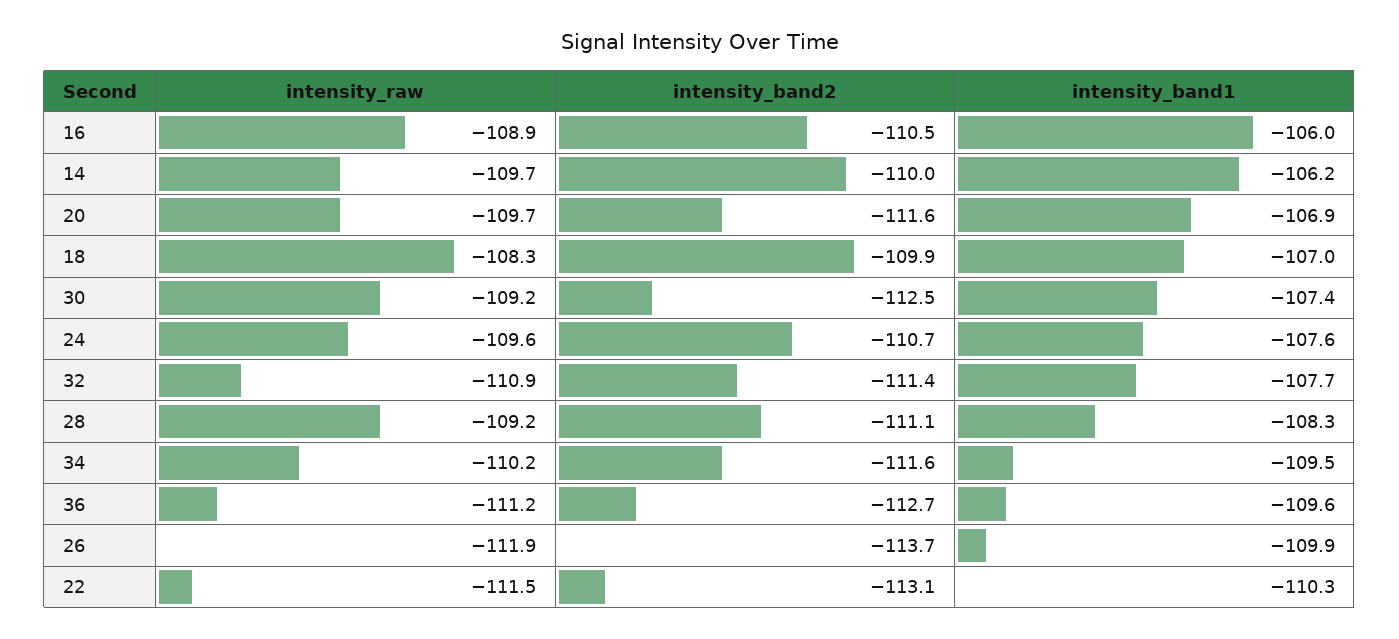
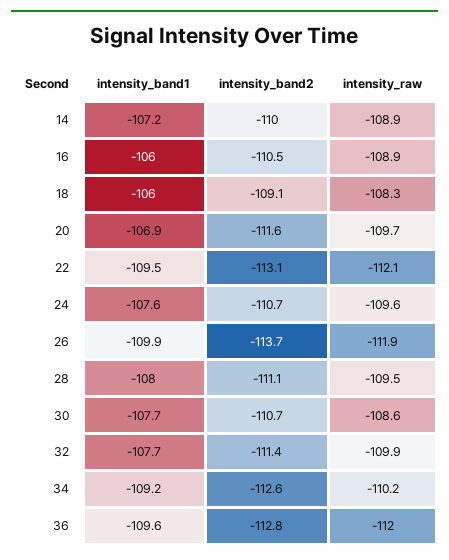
intensity_raw, 14: -109.7 -> -108.9
intensity_band1, 14: -106.2 -> -107.2
intensity_band2, 18: -109.9 -> -109.1
intensity_band1, 18: -107 -> -106
intensity_raw, 30: -109.2 -> -108.6
intensity_band2, 30: -112.5 -> -110.7
intensity_band1, 30: -107.4 -> -107.7
intensity_raw, 32: -110.9 -> -109.9
intensity_raw, 28: -109.2 -> -109.5
intensity_band1, 28: -108.3 -> -108
intensity_band2, 34: -111.6 -> -112.6
intensity_band1, 34: -109.5 -> -109.2
intensity_raw, 36: -111.2 -> -112
intensity_band2, 36: -112.7 -> -112.8
intensity_raw, 22: -111.5 -> -112.1
intensity_band1, 22: -110.3 -> -109.5

